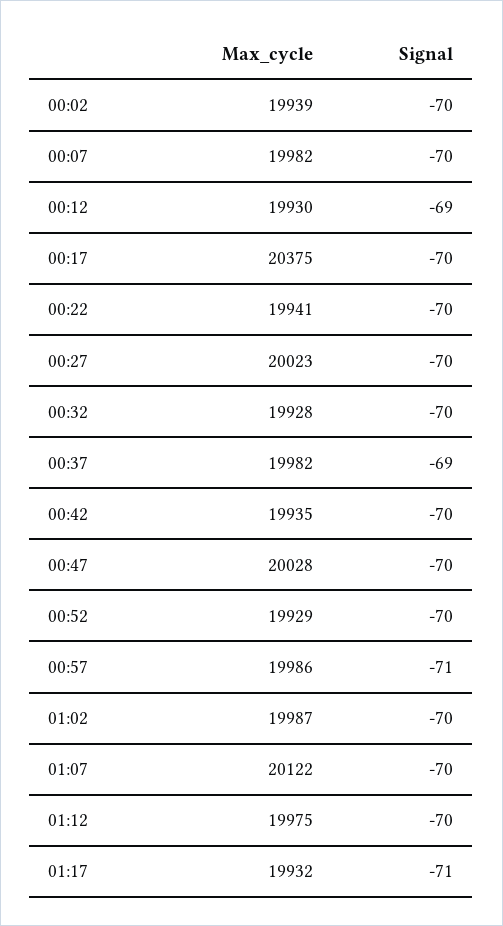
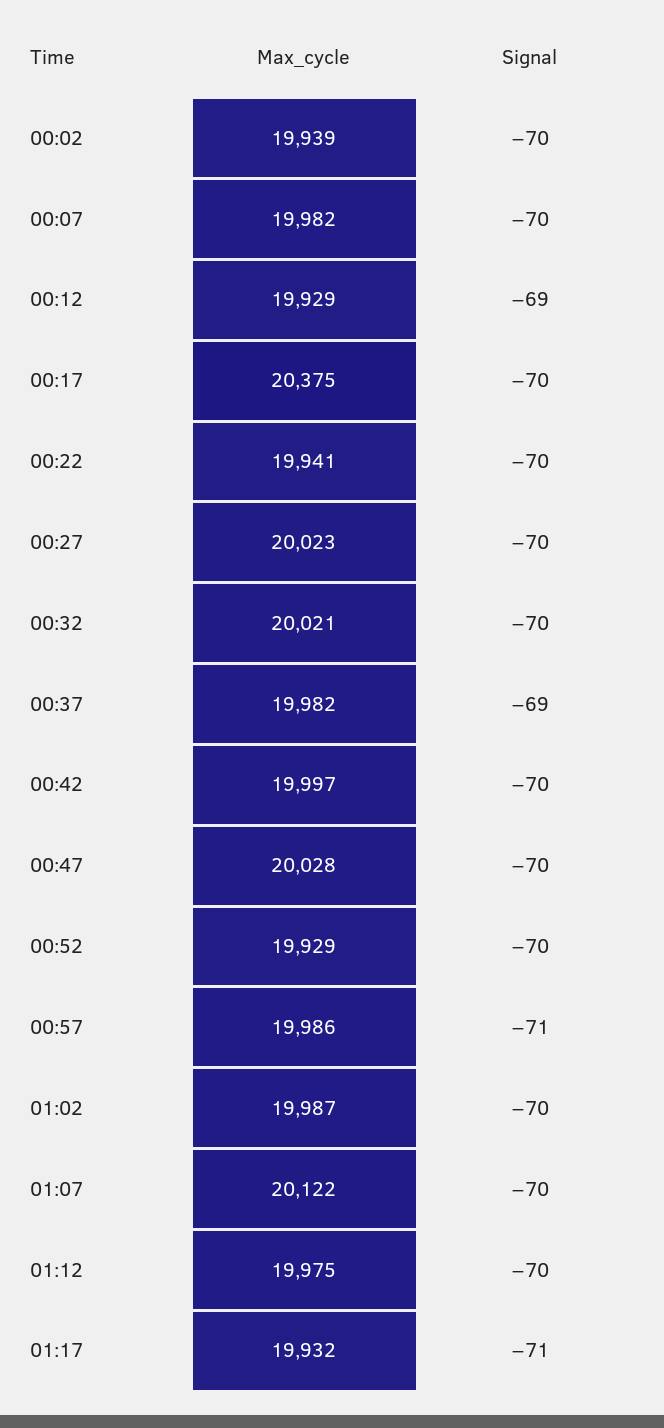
Max_cycle, 00:12: 19930 -> 19929
Max_cycle, 00:32: 19928 -> 20021
Max_cycle, 00:42: 19935 -> 19997

